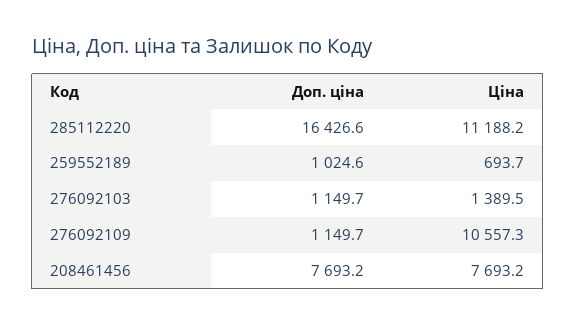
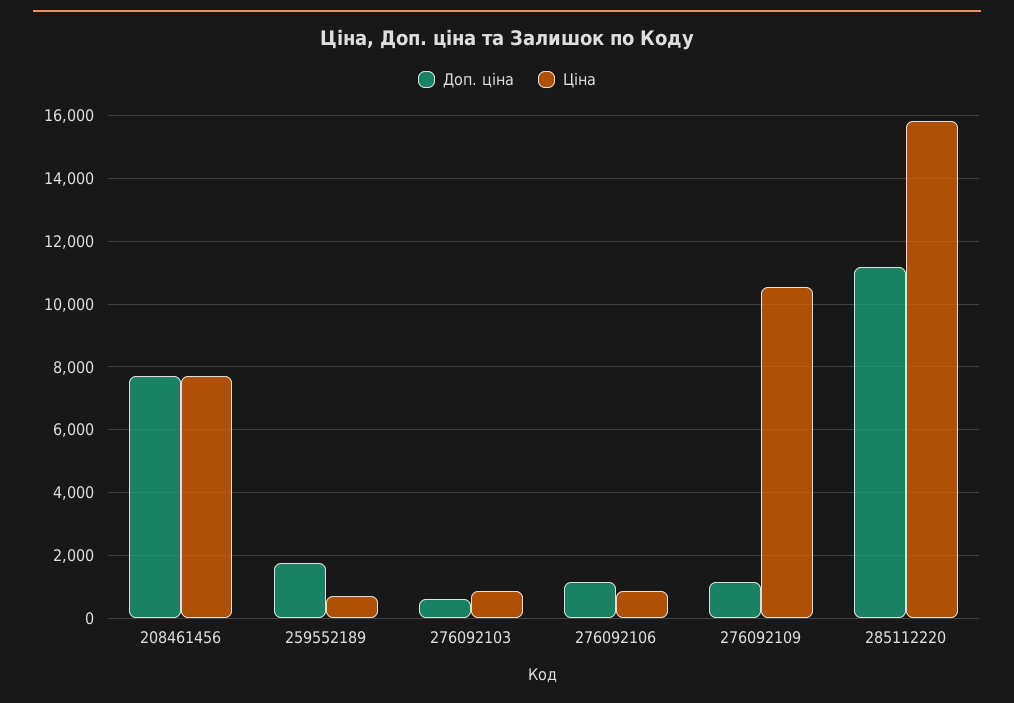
Доп. ціна, 285112220: 16426.6 -> 11200
Ціна, 285112220: 11188.2 -> 15800
Доп. ціна, 259552189: 1024.6 -> 1800
Доп. ціна, 276092103: 1149.7 -> 600
Ціна, 276092103: 1389.5 -> 800
Доп. ціна, 276092106: none -> 1200
Ціна, 276092106: none -> 800

